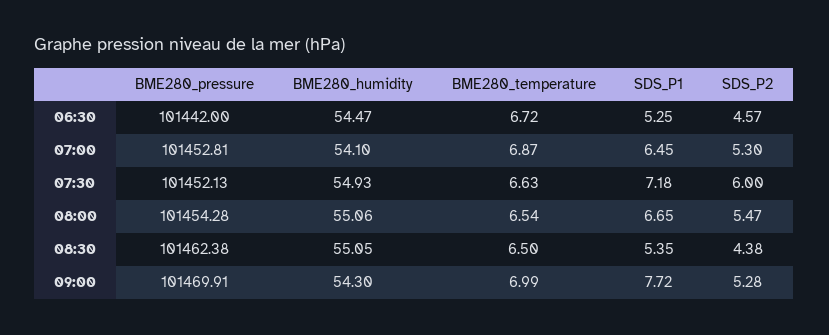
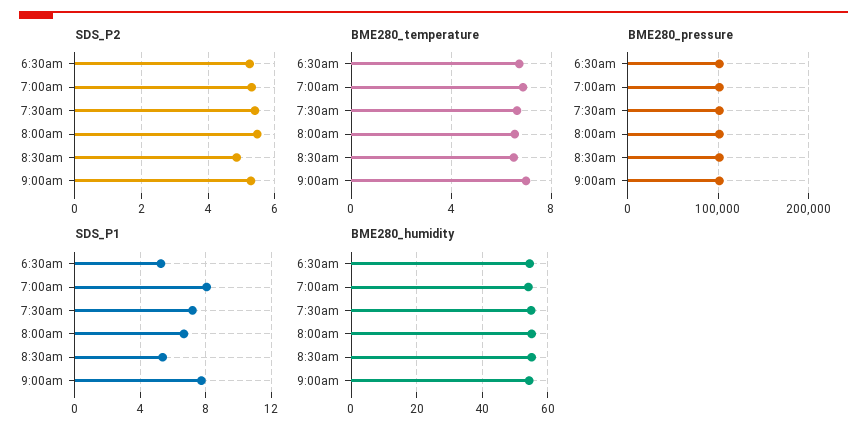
SDS_P2, 06:30: 4.57 -> 5.2
SDS_P1, 07:00: 6.45 -> 8
SDS_P2, 07:30: 6 -> 5.4
SDS_P2, 08:30: 4.38 -> 4.8

